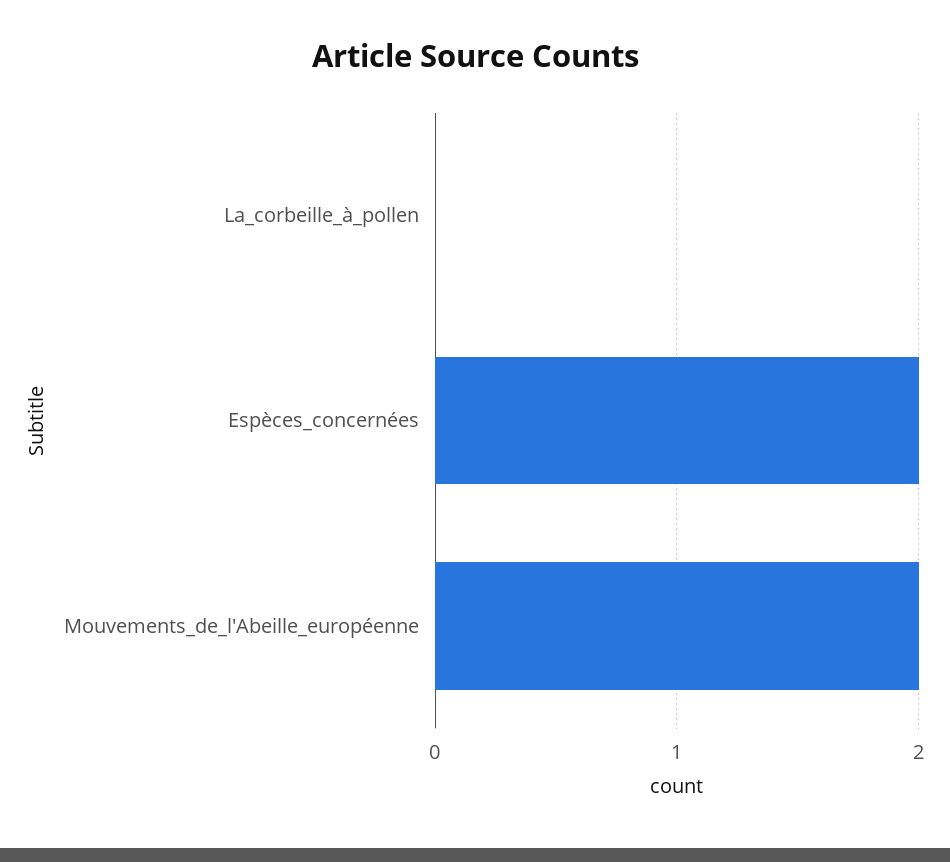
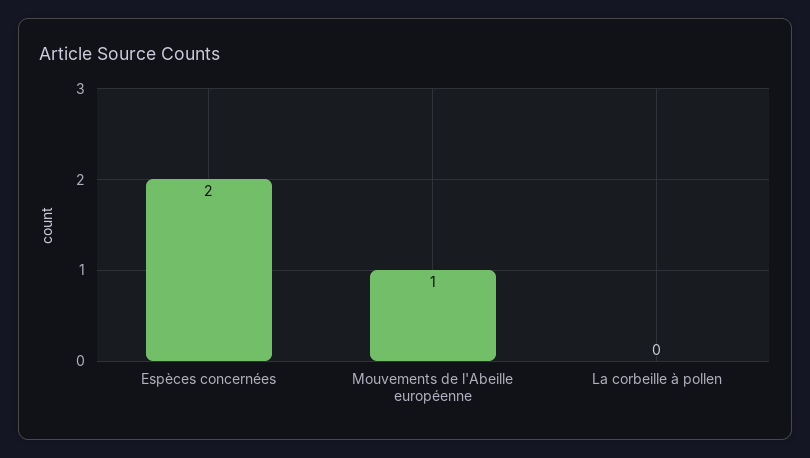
Mouvements_de_l'Abeille_européenne: 2 -> 1

